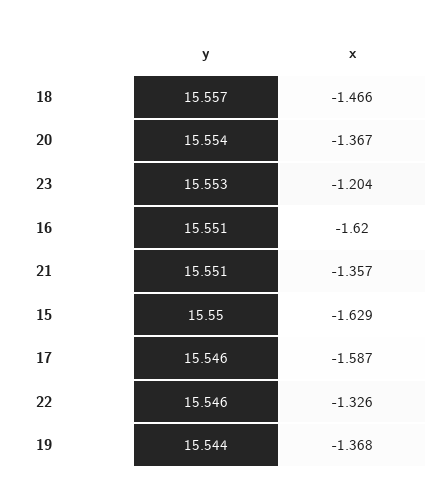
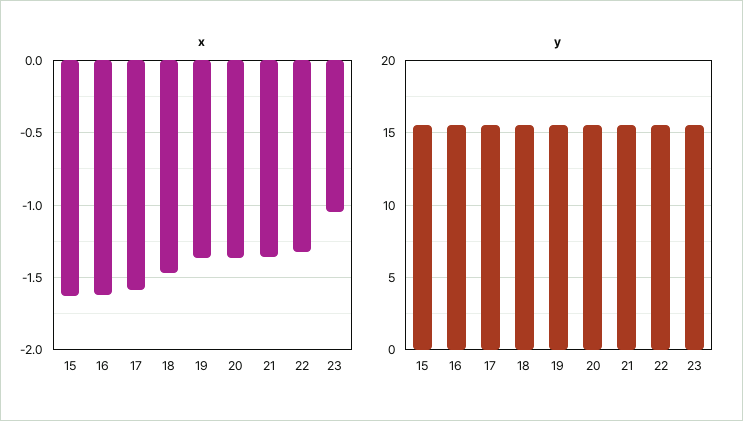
x, 23: -1.204 -> -1.05

